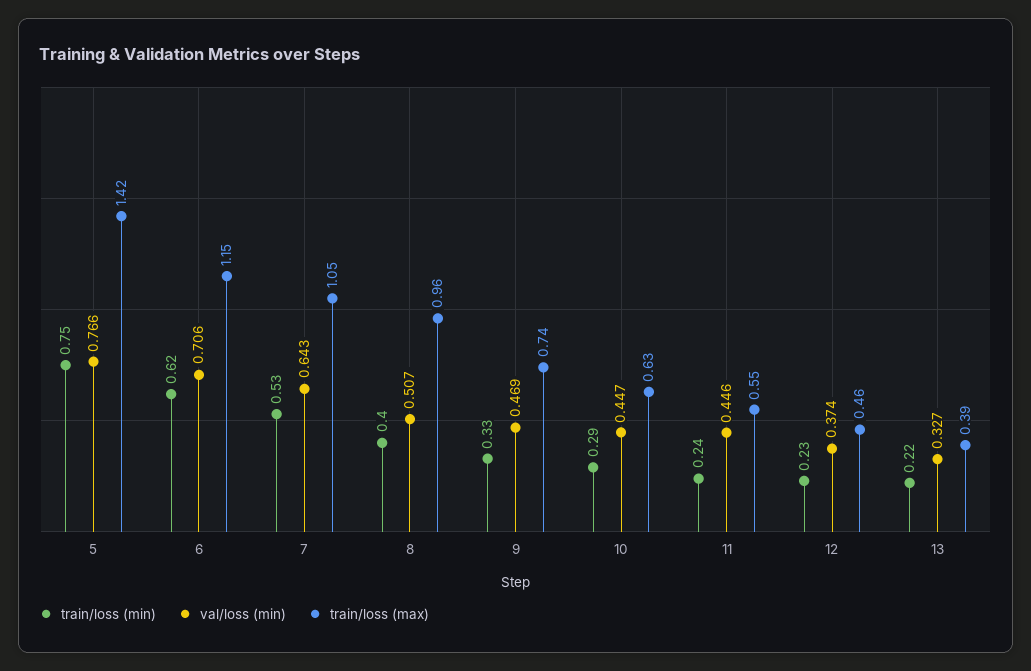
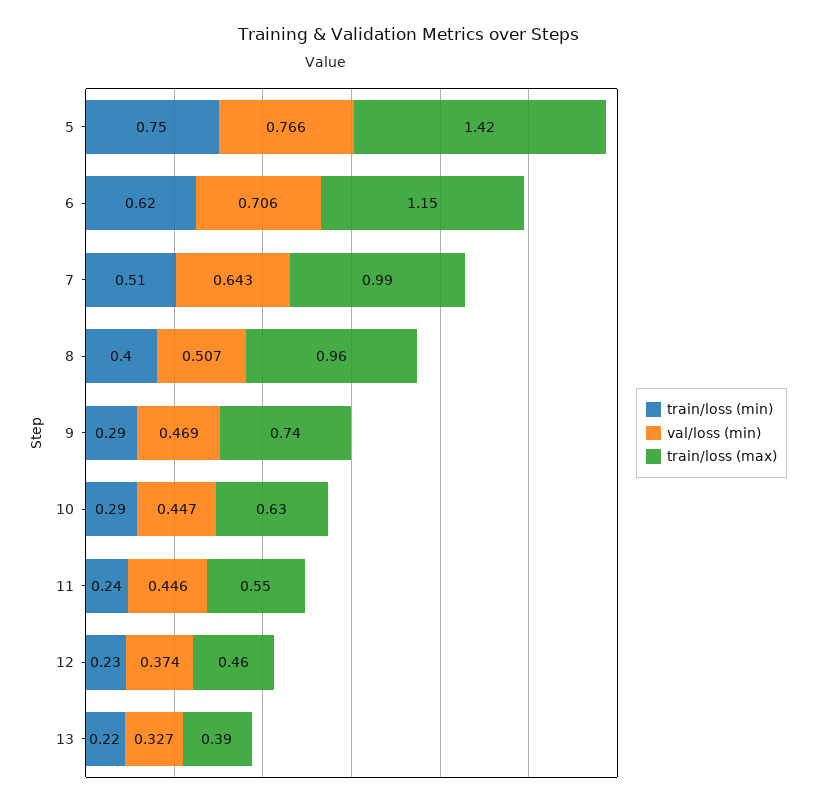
train/loss (min), 7: 0.53 -> 0.51
train/loss (max), 7: 1.05 -> 0.99
train/loss (min), 9: 0.33 -> 0.29

